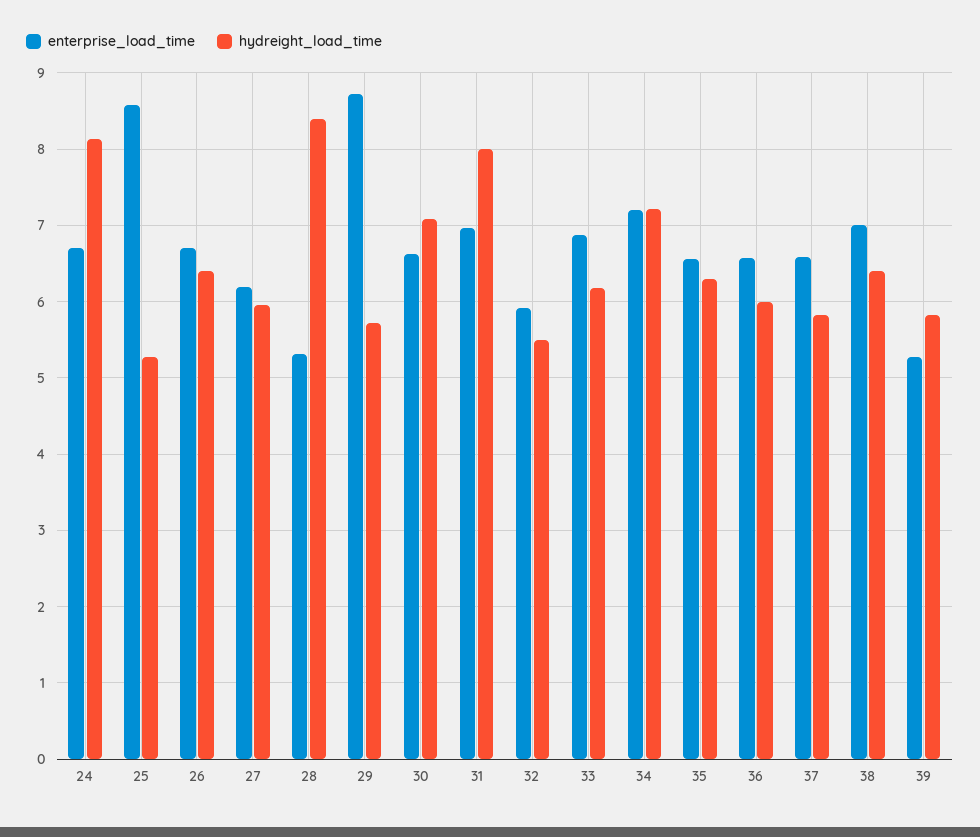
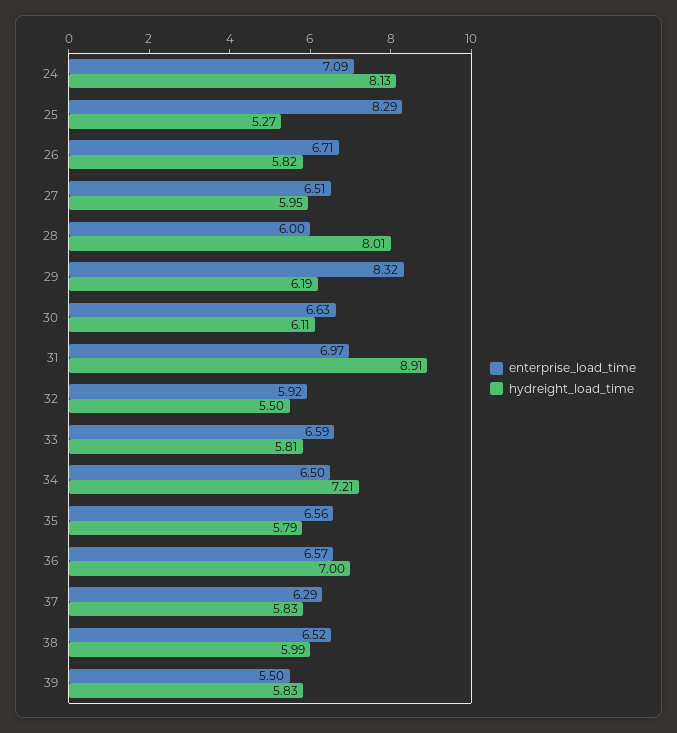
enterprise_load_time, 24: 6.7 -> 7.09
enterprise_load_time, 25: 8.6 -> 8.29
hydreight_load_time, 26: 6.4 -> 5.82
enterprise_load_time, 27: 6.2 -> 6.51
enterprise_load_time, 28: 5.3 -> 6
hydreight_load_time, 28: 8.4 -> 8.01
enterprise_load_time, 29: 8.7 -> 8.32
hydreight_load_time, 29: 5.7 -> 6.19
hydreight_load_time, 30: 7.1 -> 6.11
hydreight_load_time, 31: 8 -> 8.91
enterprise_load_time, 33: 6.9 -> 6.59
hydreight_load_time, 33: 6.2 -> 5.81
enterprise_load_time, 34: 7.2 -> 6.5
hydreight_load_time, 35: 6.3 -> 5.79
hydreight_load_time, 36: 6 -> 7
enterprise_load_time, 37: 6.6 -> 6.29
enterprise_load_time, 38: 7 -> 6.52
hydreight_load_time, 38: 6.4 -> 5.99
enterprise_load_time, 39: 5.3 -> 5.5

